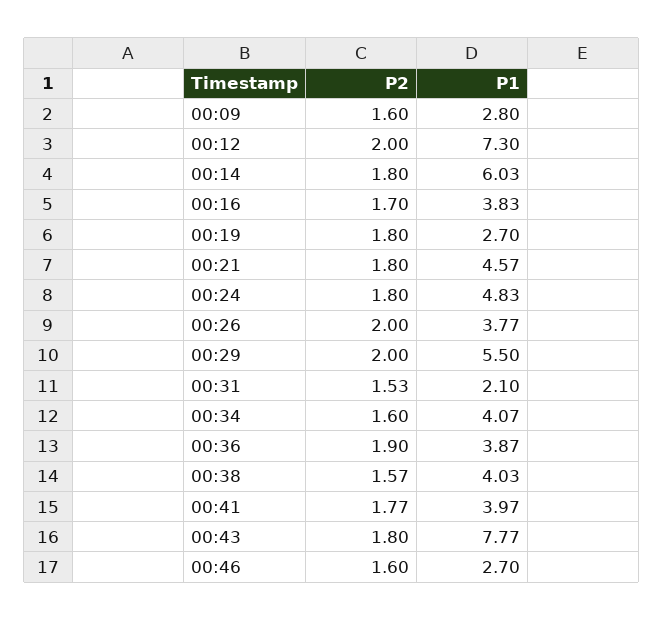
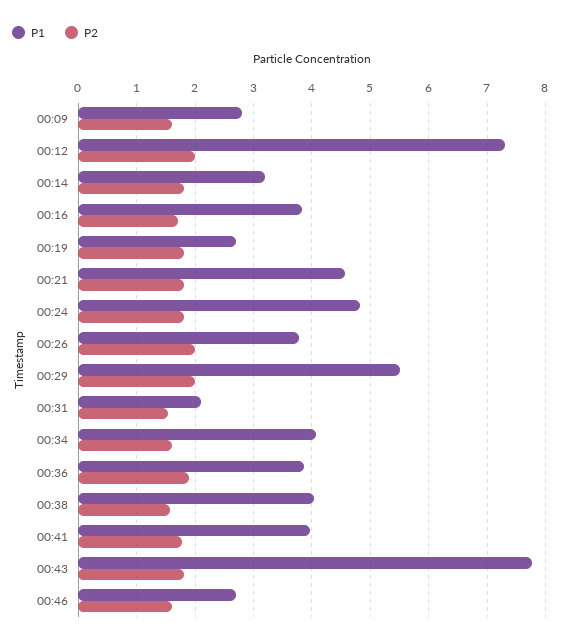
P1, 00:14: 6.03 -> 3.2

